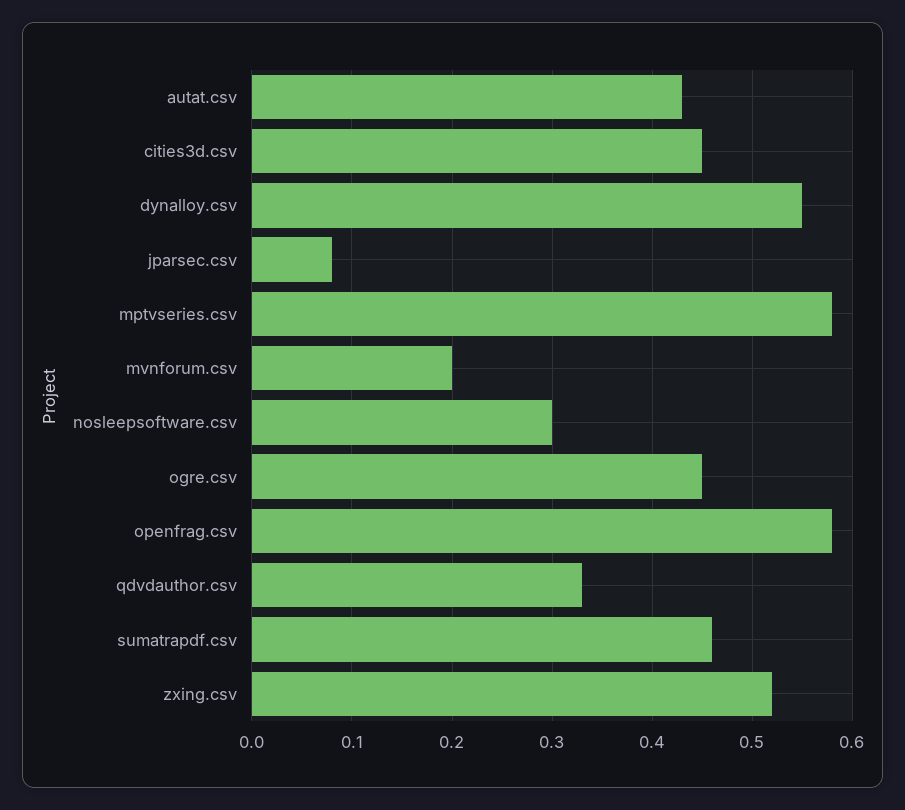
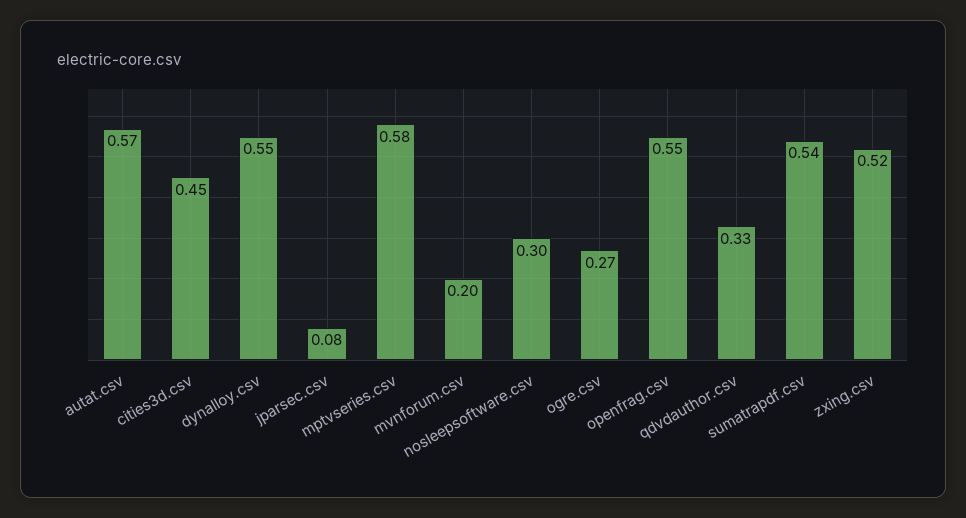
autat.csv: 0.43 -> 0.57
ogre.csv: 0.45 -> 0.27
openfrag.csv: 0.58 -> 0.55
sumatrapdf.csv: 0.46 -> 0.54

